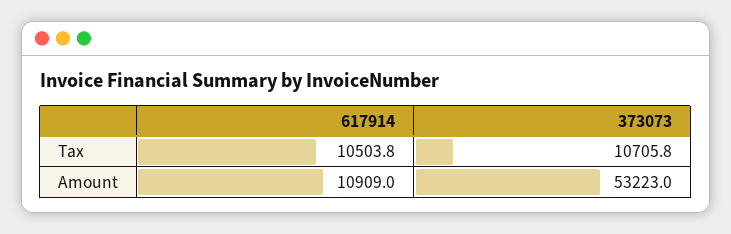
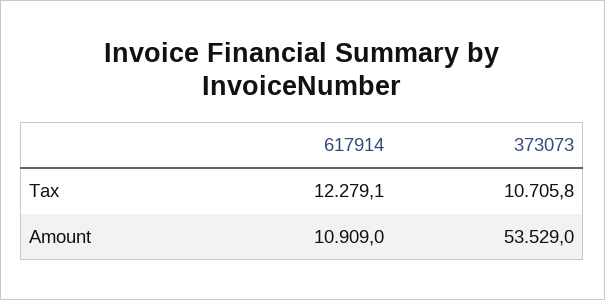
617914, Tax: 10503.8 -> 12279.1
373073, Amount: 53223 -> 53529

